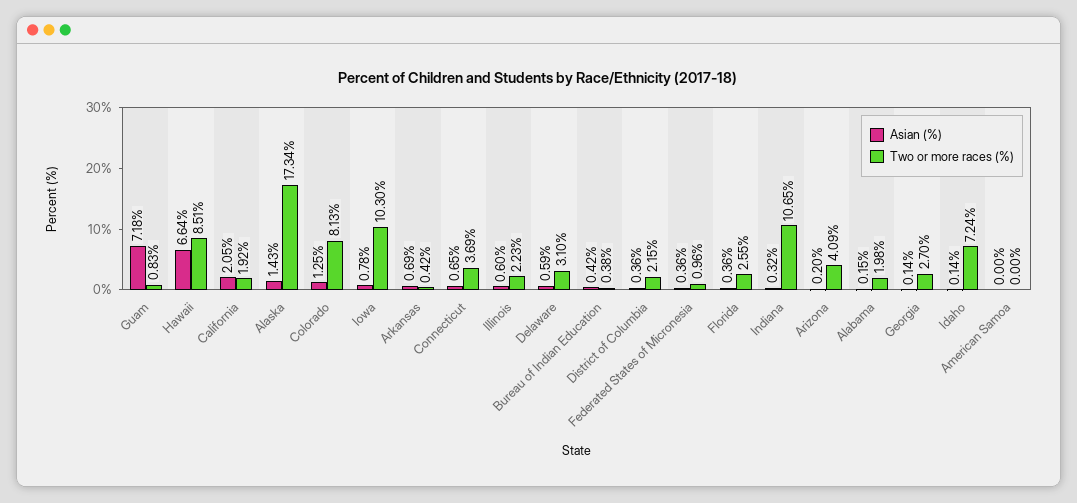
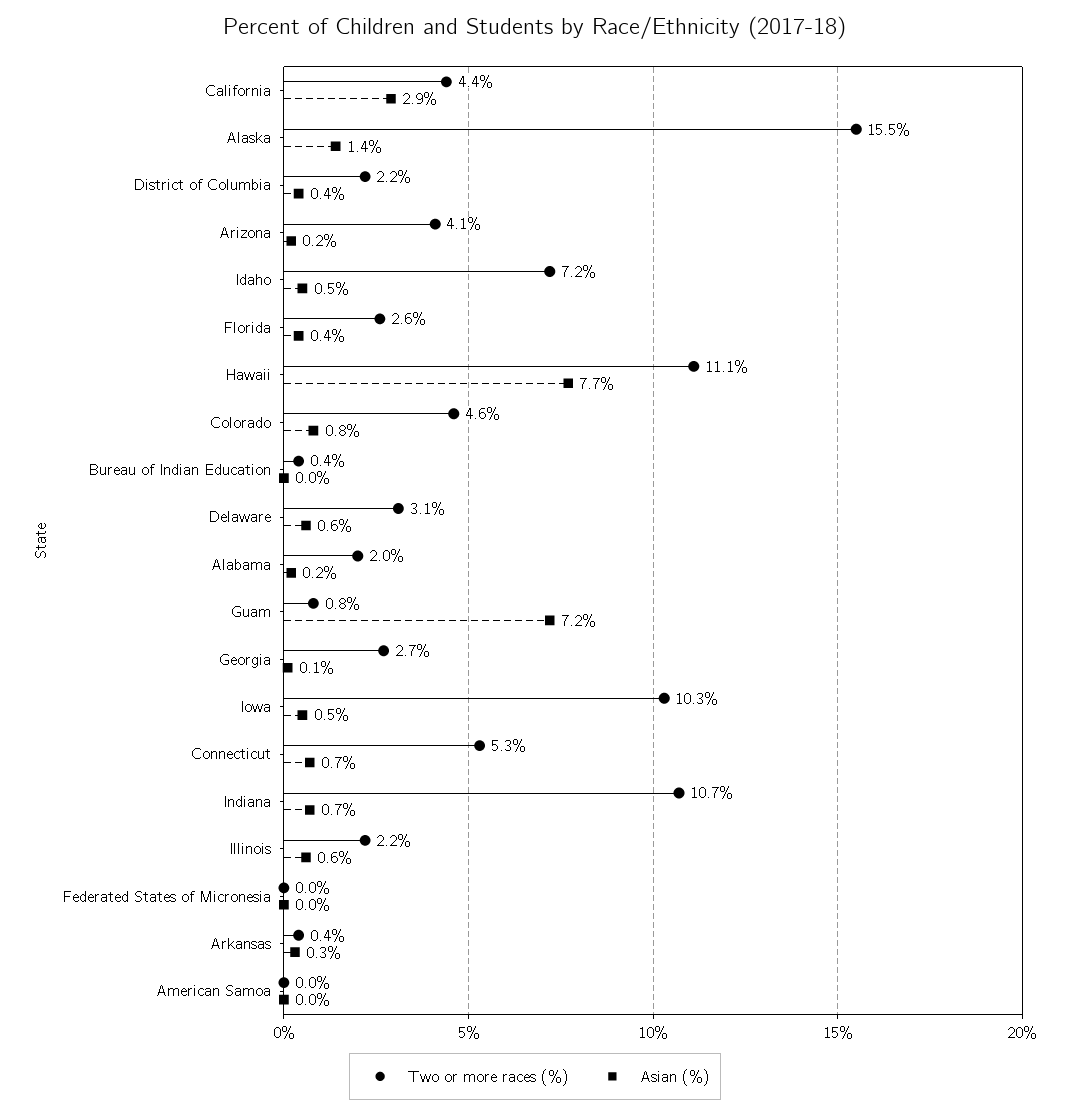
Asian (%), Hawaii: 6.64 -> 7.7
Two or more races (%), Hawaii: 8.51 -> 11.1
Asian (%), California: 2.05 -> 2.9
Two or more races (%), California: 1.92 -> 4.4
Two or more races (%), Alaska: 17.34 -> 15.5
Asian (%), Colorado: 1.25 -> 0.8
Two or more races (%), Colorado: 8.13 -> 4.6
Asian (%), Iowa: 0.78 -> 0.5
Asian (%), Arkansas: 0.69 -> 0.3
Two or more races (%), Connecticut: 3.69 -> 5.3
Asian (%), Bureau of Indian Education: 0.42 -> 0
Asian (%), Federated States of Micronesia: 0.36 -> 0
Two or more races (%), Federated States of Micronesia: 0.96 -> 0
Asian (%), Indiana: 0.32 -> 0.7
Asian (%), Idaho: 0.14 -> 0.5

